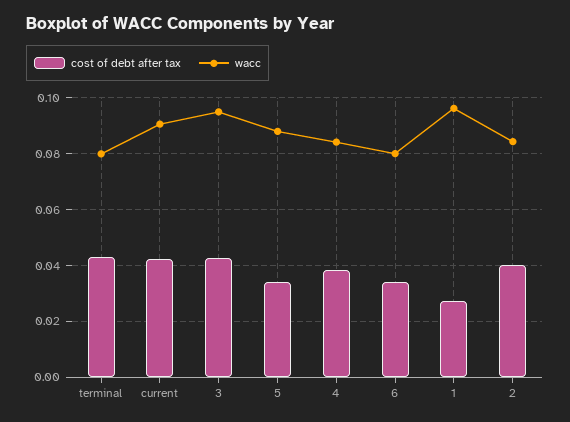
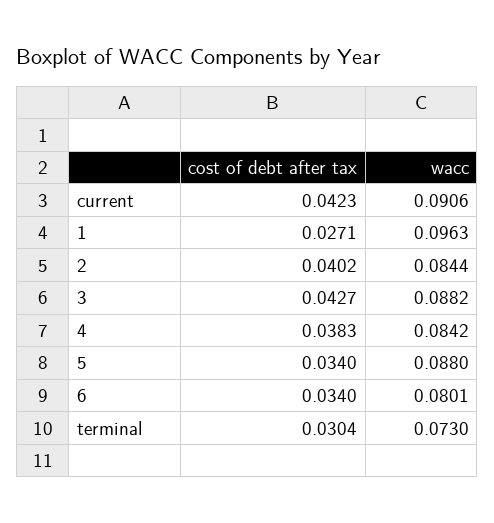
cost of debt after tax, terminal: 0.0425 -> 0.0304
wacc, terminal: 0.08 -> 0.073
wacc, 3: 0.095 -> 0.0882

